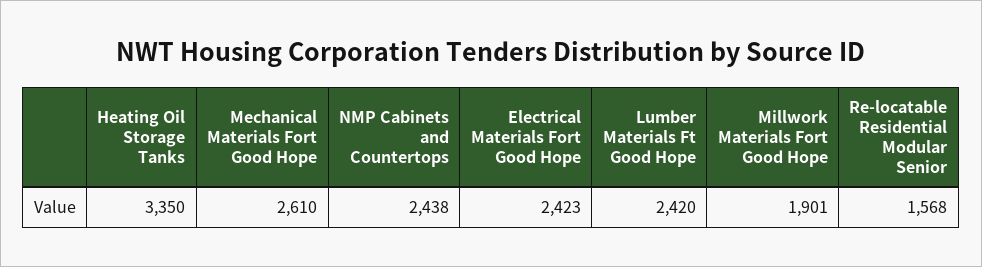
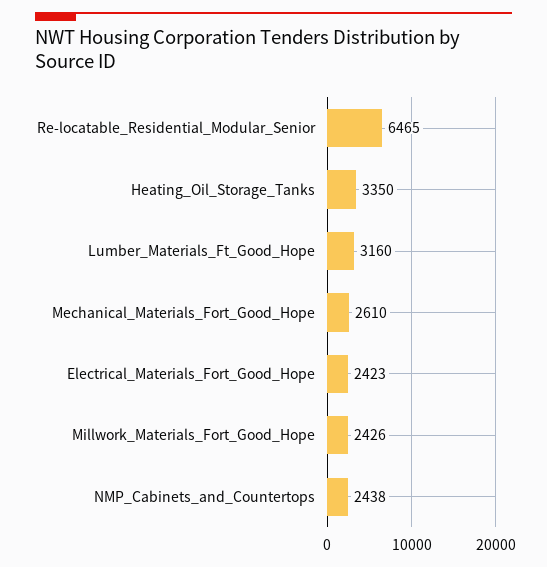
Lumber Materials Ft Good Hope: 2420 -> 3160
Millwork Materials Fort Good Hope: 1901 -> 2426
Re-locatable Residential Modular Senior: 1568 -> 6465

